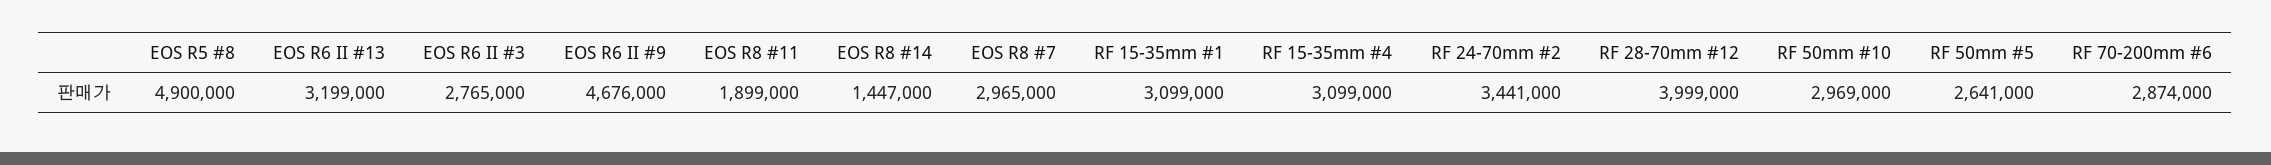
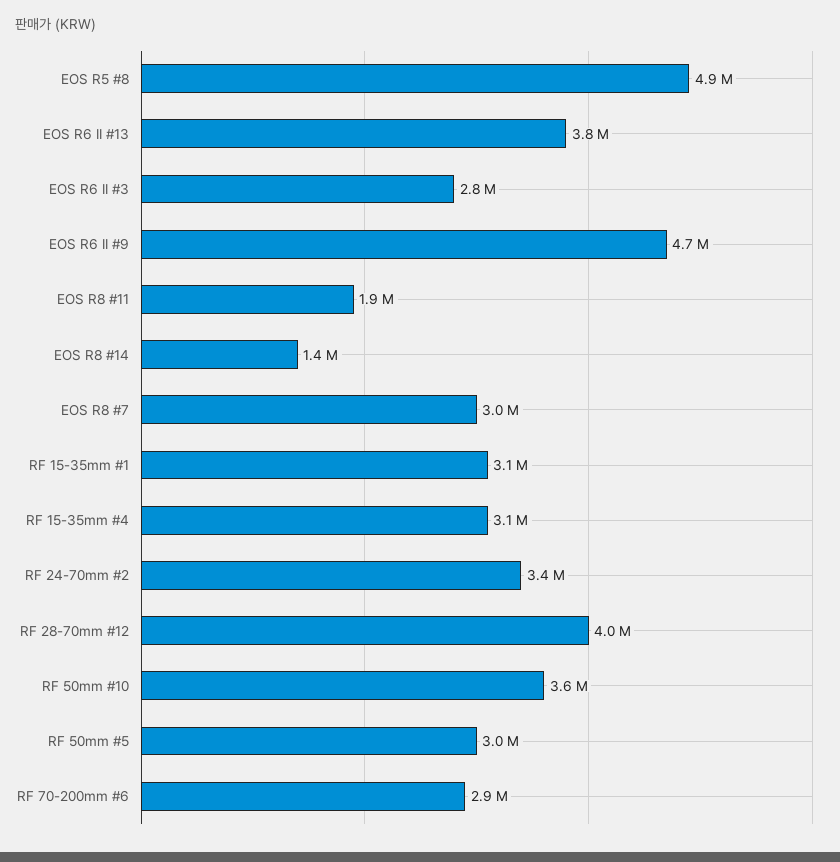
EOS R6 II #13: 3199000 -> 3800000
RF 50mm #10: 2969000 -> 3600000
RF 50mm #5: 2641000 -> 3000000

